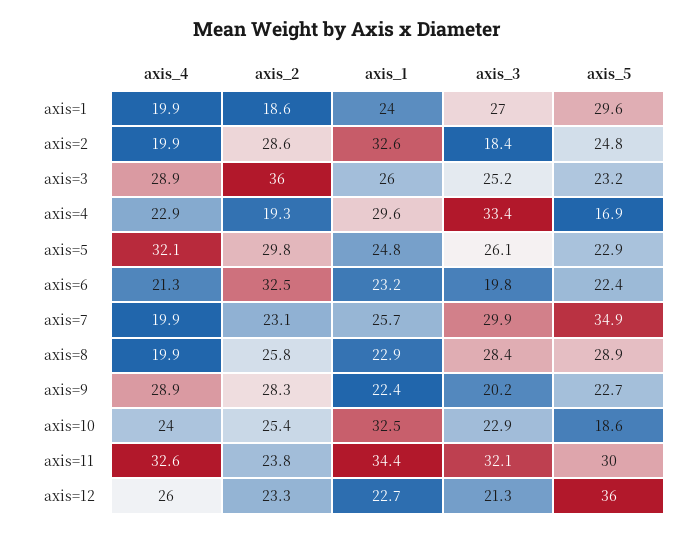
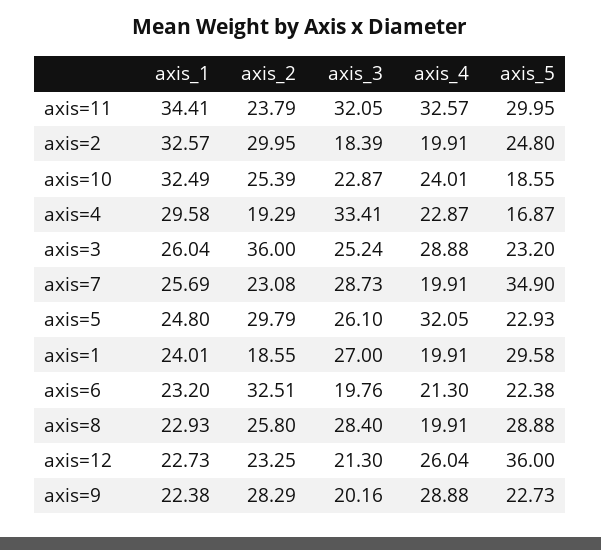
axis_2, axis=2: 28.6 -> 29.95
axis_3, axis=7: 29.9 -> 28.73

